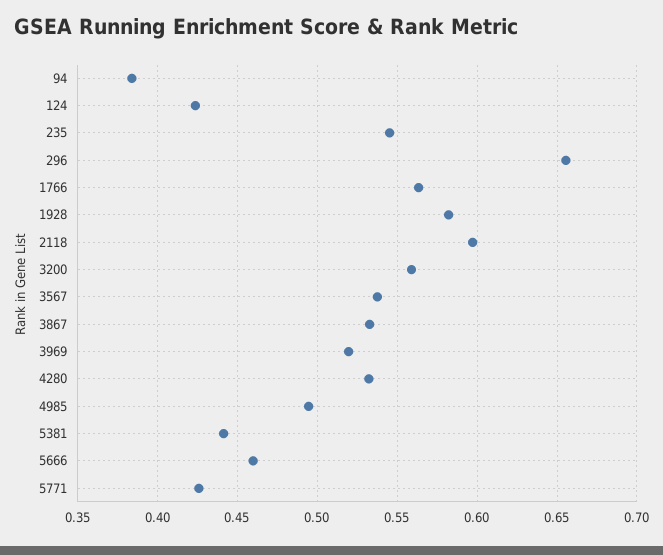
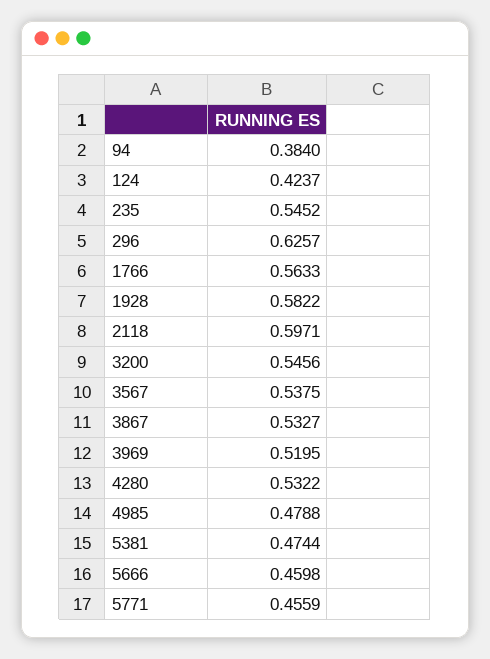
296: 0.655 -> 0.6257
3200: 0.56 -> 0.5456
4985: 0.495 -> 0.4788
5381: 0.44 -> 0.4744
5771: 0.425 -> 0.4559

